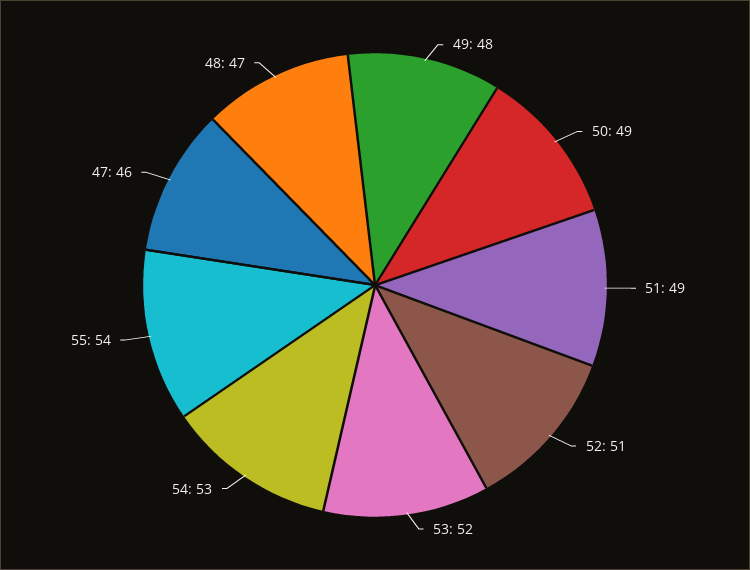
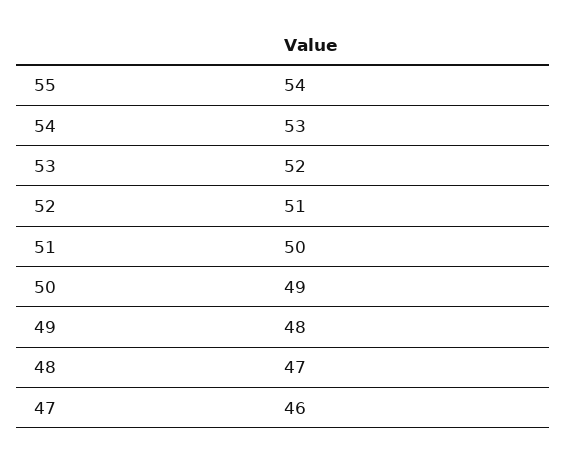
51: 49 -> 50

